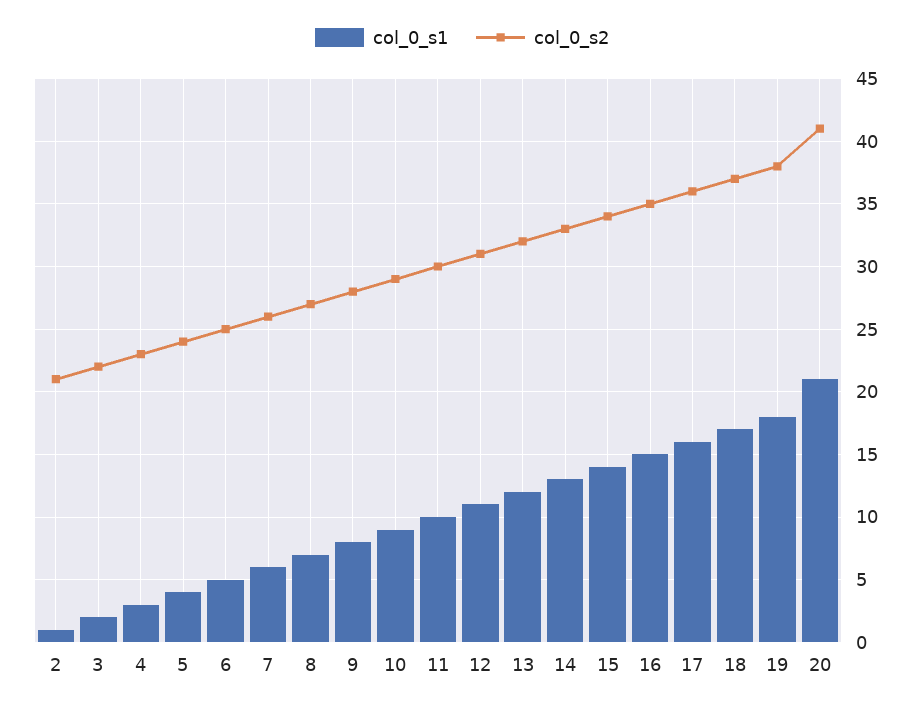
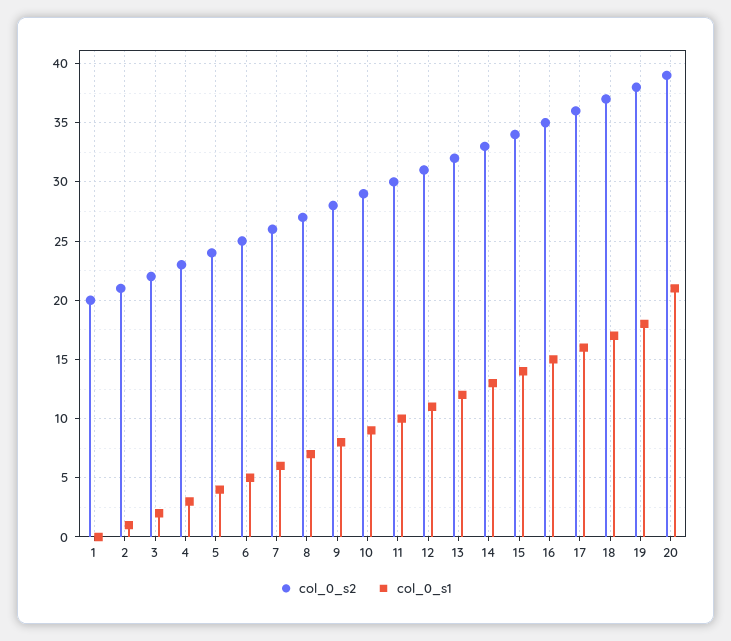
col_0_s2, 20: 41 -> 39
col_0_s2, 1: none -> 20
col_0_s1, 1: none -> 0

